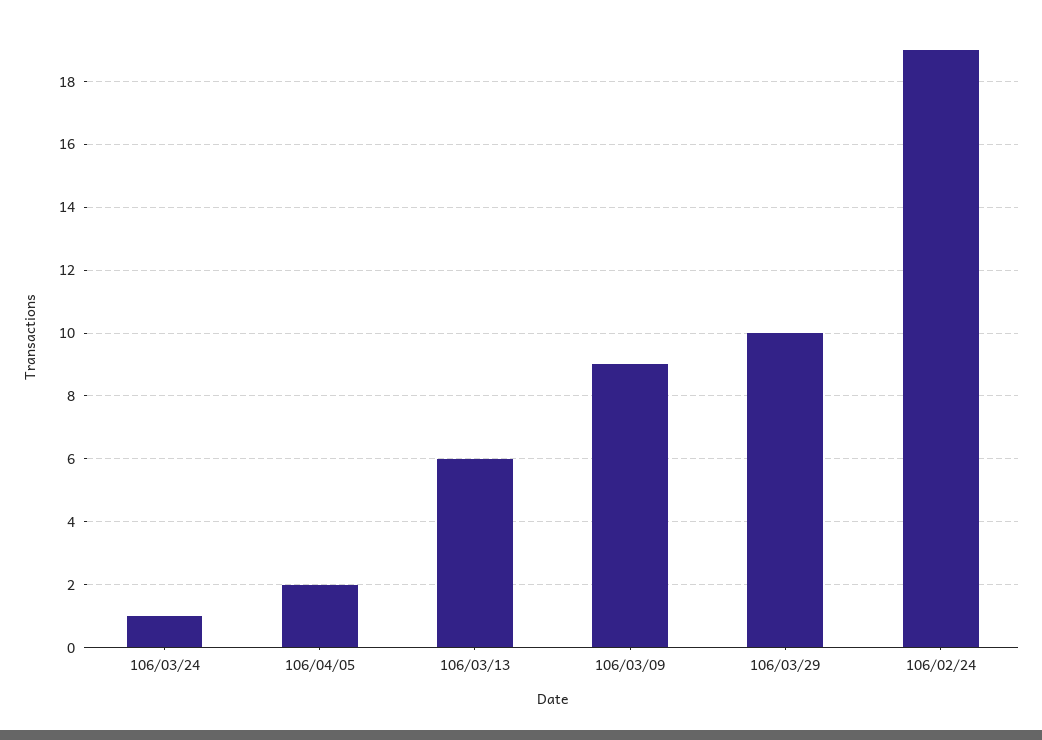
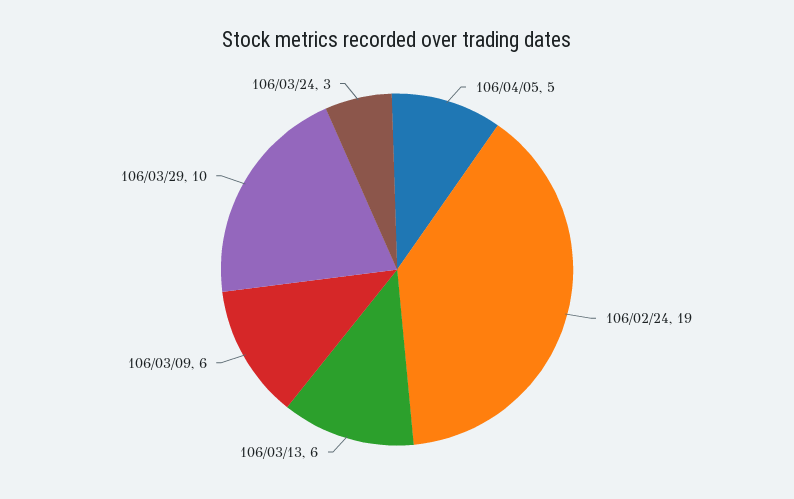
106/03/24: 1 -> 3
106/04/05: 2 -> 5
106/03/09: 9 -> 6

